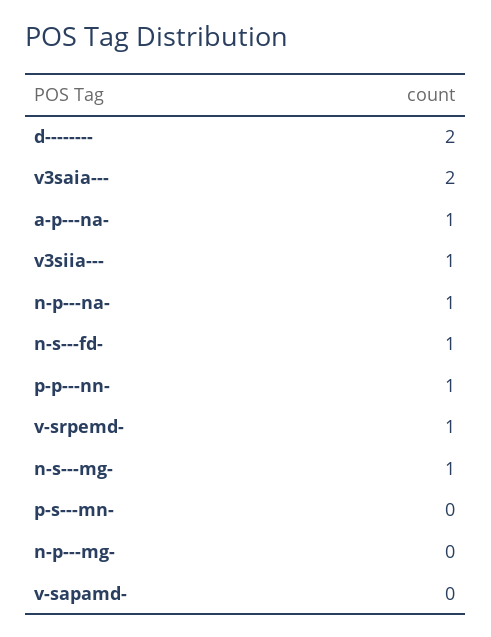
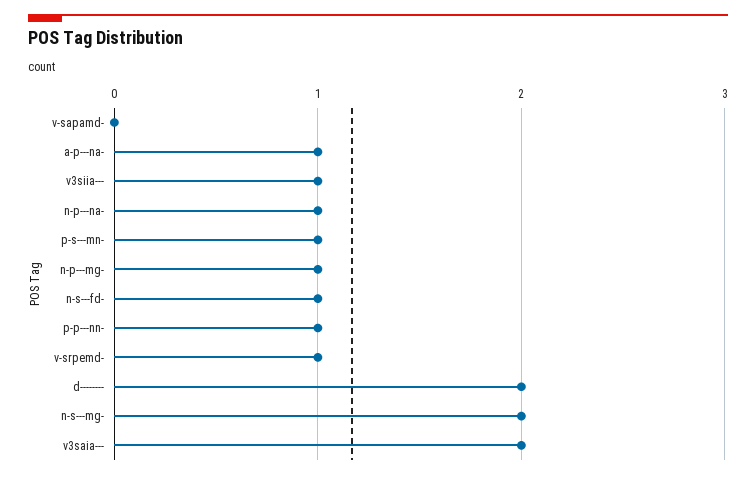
n-s---mg-: 1 -> 2
p-s---mn-: 0 -> 1
n-p---mg-: 0 -> 1

